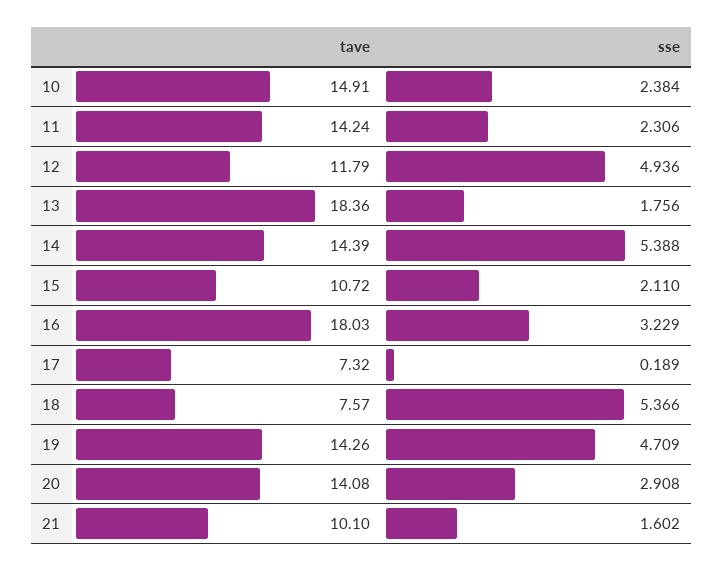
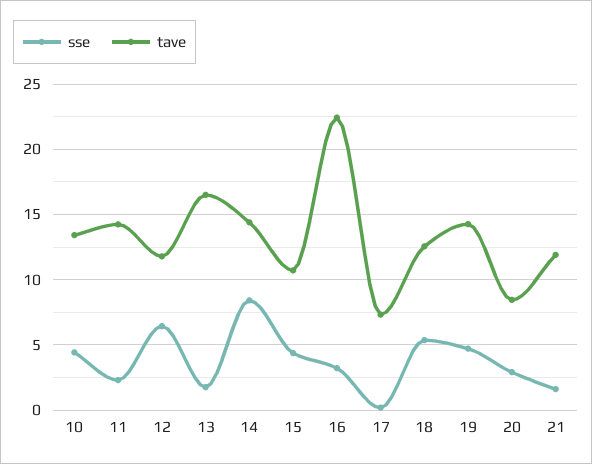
tave, 10: 14.91 -> 13.5
sse, 10: 2.384 -> 4.5
sse, 12: 4.936 -> 6.5
tave, 13: 18.36 -> 16.5
sse, 14: 5.388 -> 8.5
sse, 15: 2.11 -> 4.5
tave, 16: 18.03 -> 22.5
tave, 18: 7.57 -> 12.5
tave, 20: 14.08 -> 8.5
tave, 21: 10.1 -> 12

